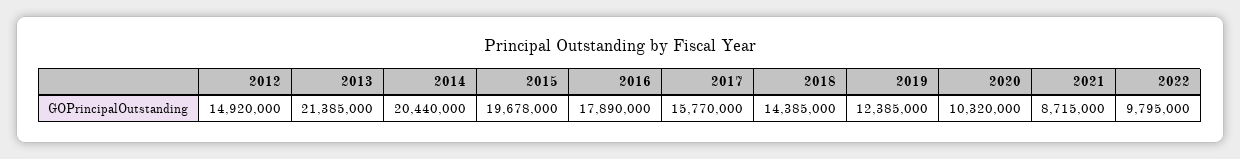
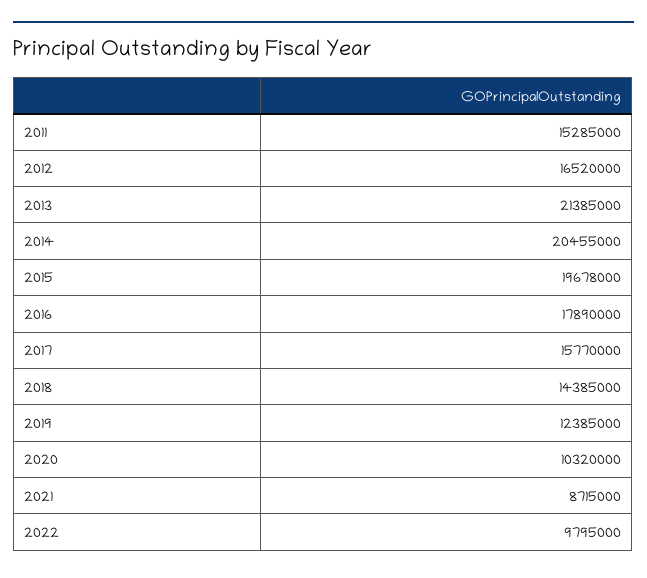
2012: 14920000 -> 16520000
2014: 20440000 -> 20455000
2011: none -> 15285000

